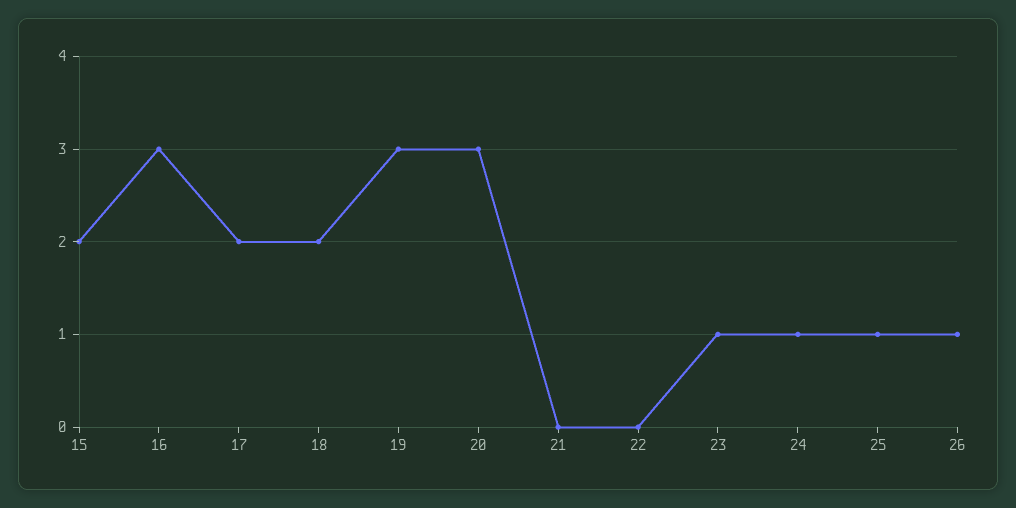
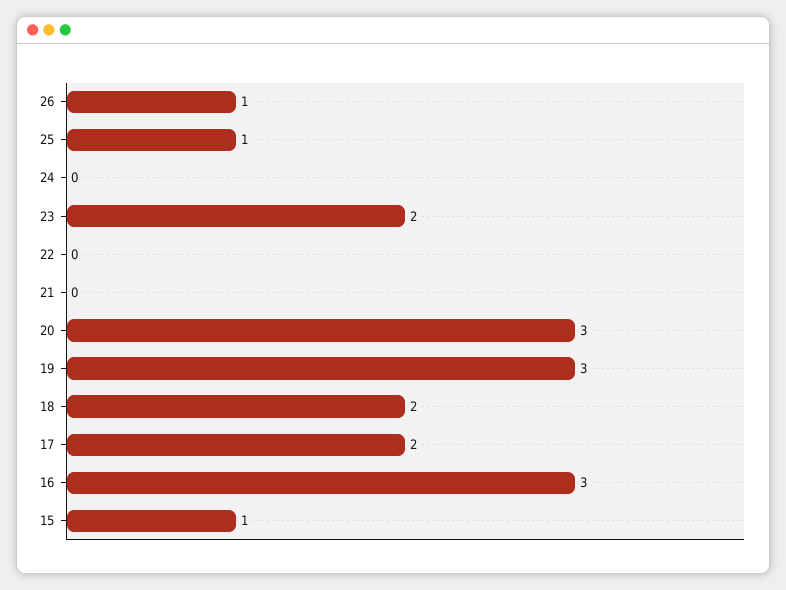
15: 2 -> 1
23: 1 -> 2
24: 1 -> 0

